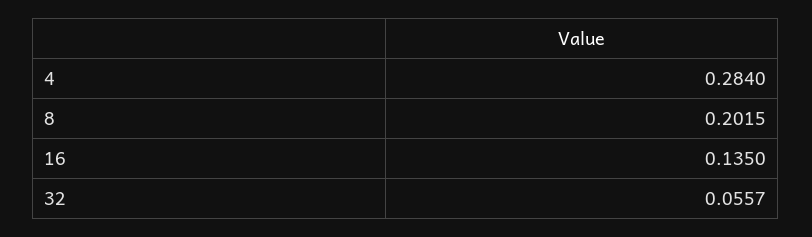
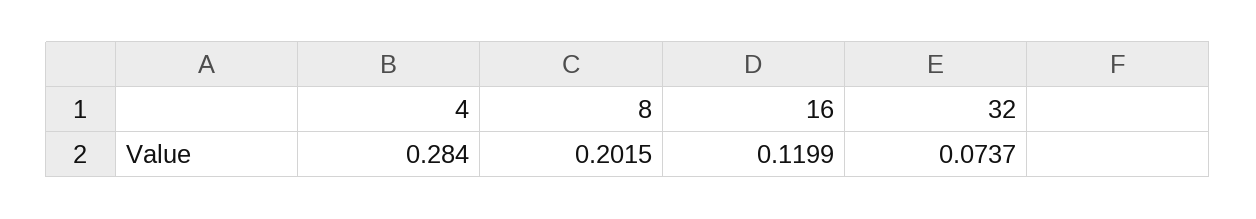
16: 0.135 -> 0.1199
32: 0.0557 -> 0.0737

